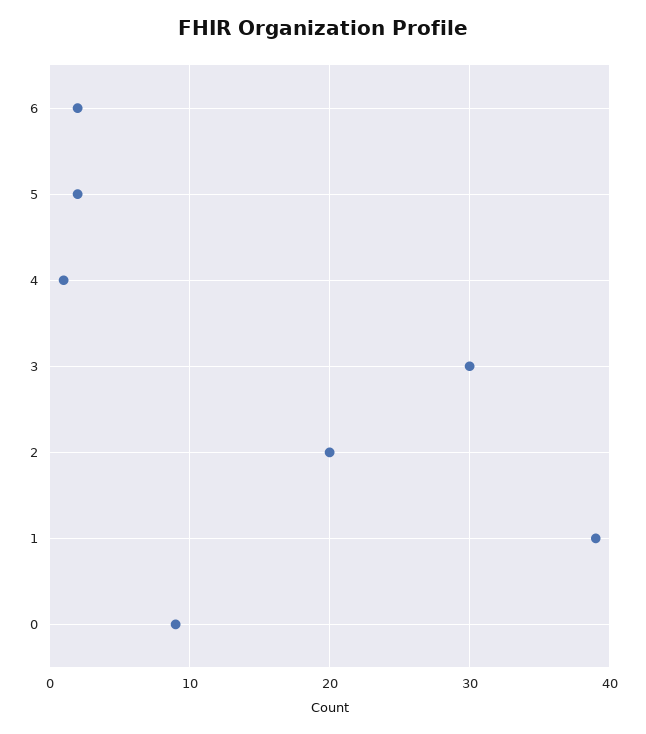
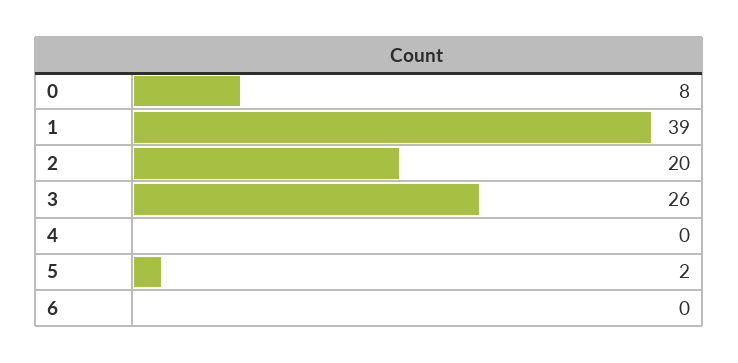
6: 2 -> 0
4: 1 -> 0
3: 30 -> 26
0: 9 -> 8

